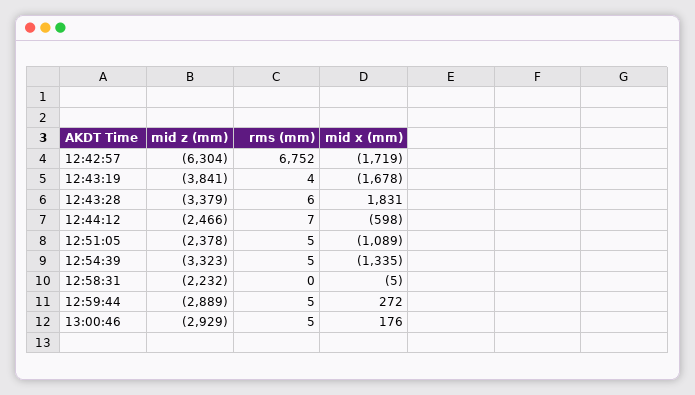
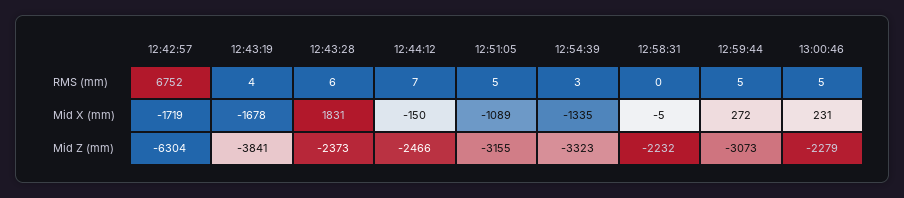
mid z (mm), 12:43:28: -3379 -> -2373
mid x (mm), 12:44:12: -598 -> -150
mid z (mm), 12:51:05: -2378 -> -3155
rms (mm), 12:54:39: 5 -> 3
mid z (mm), 12:59:44: -2889 -> -3073
mid z (mm), 13:00:46: -2929 -> -2279
mid x (mm), 13:00:46: 176 -> 231

